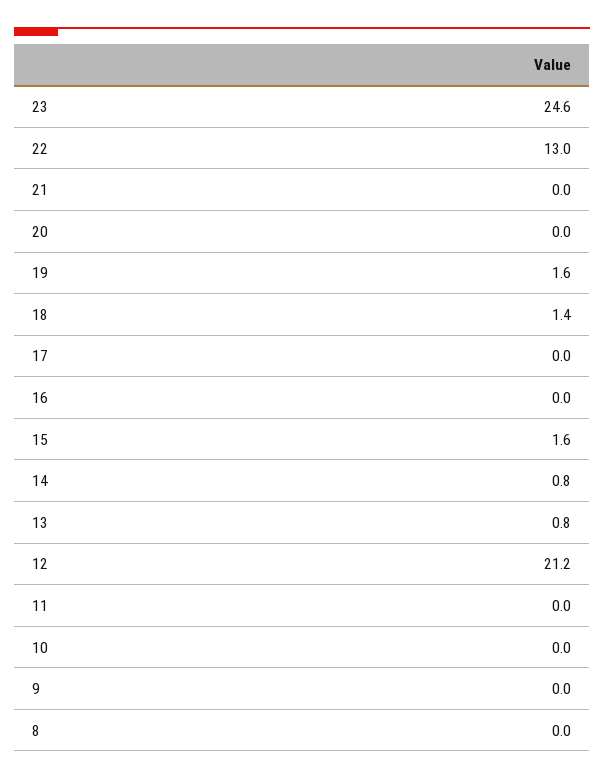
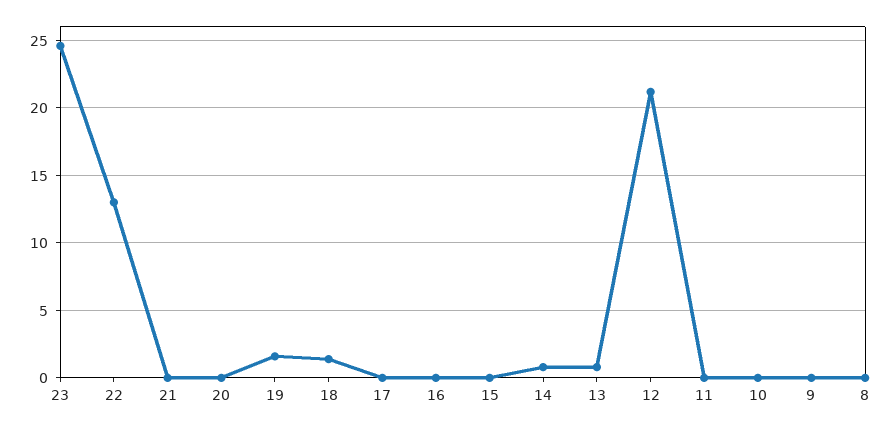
15: 1.6 -> 0

